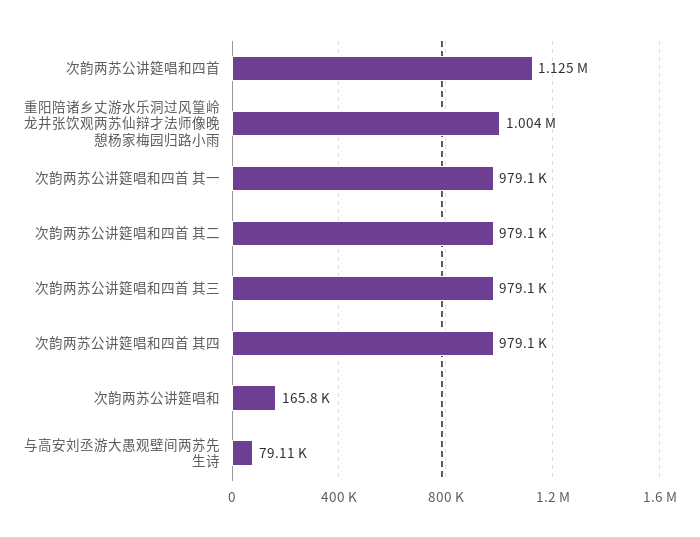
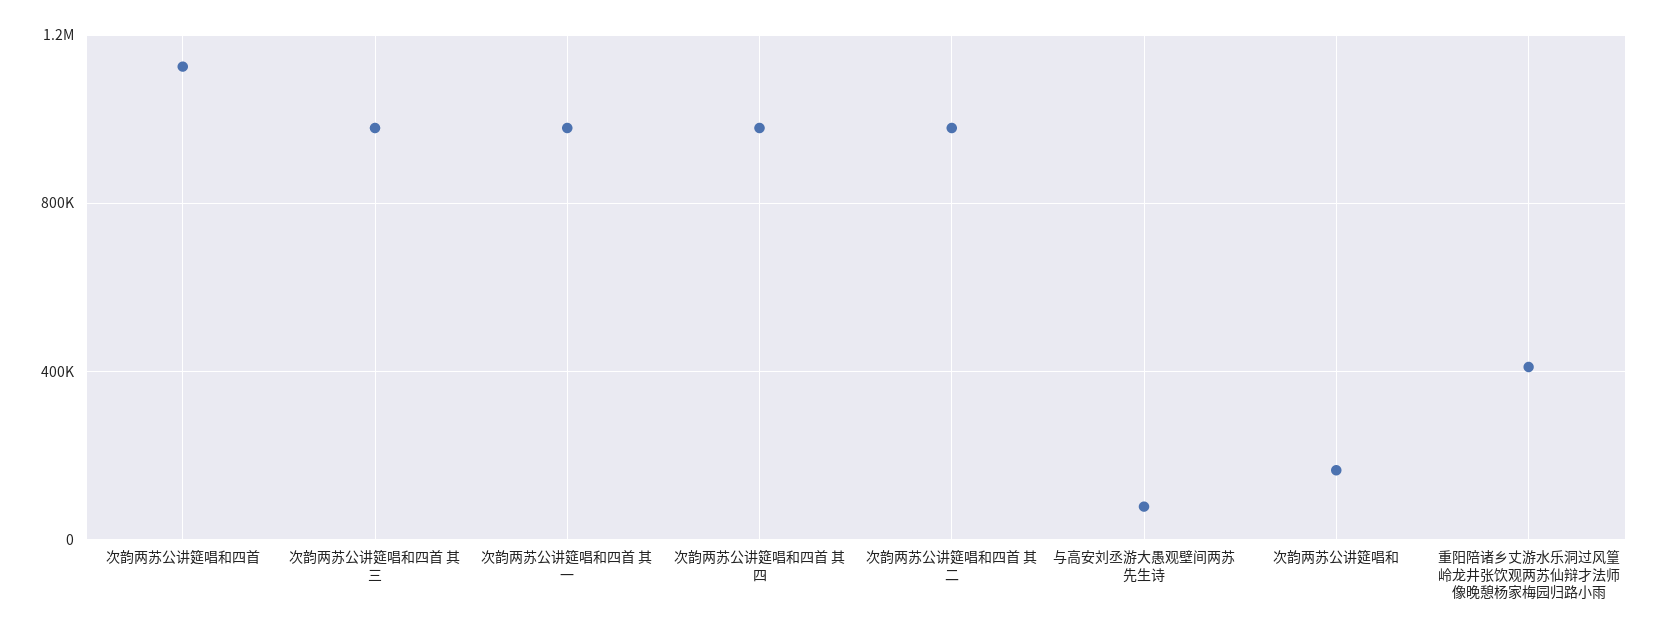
重阳陪诸乡丈游水乐洞过风篁岭龙井张饮观两苏仙辩才法师像晚憩杨家梅园归路小雨: 1004000 -> 400000

